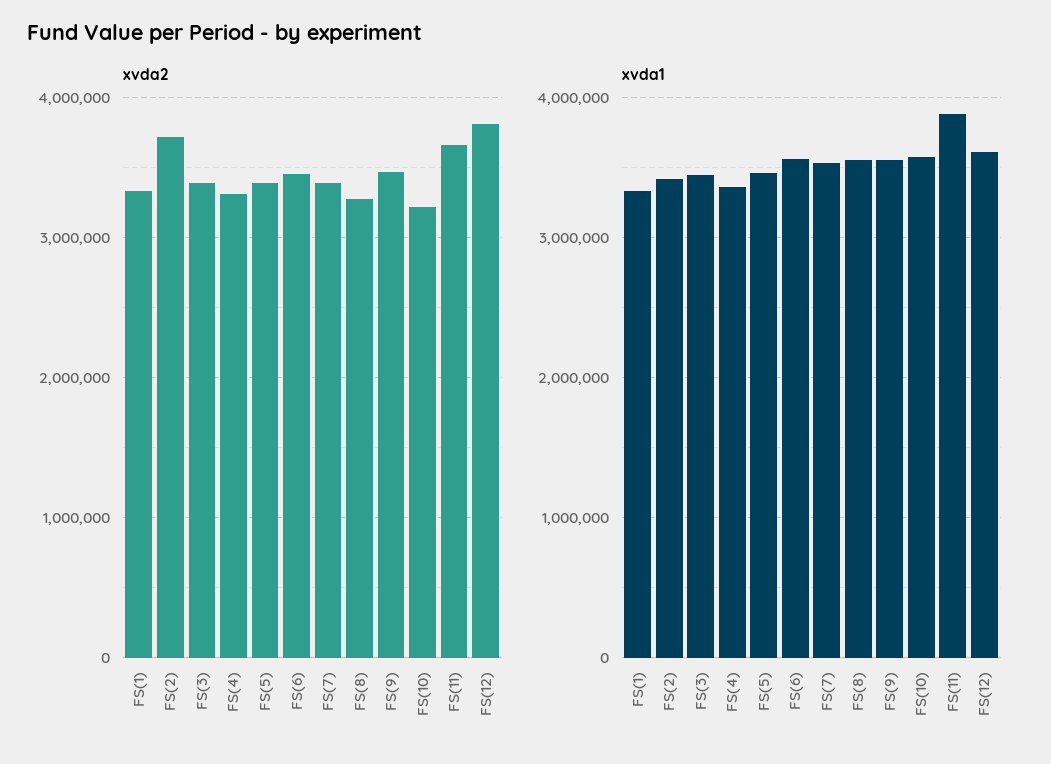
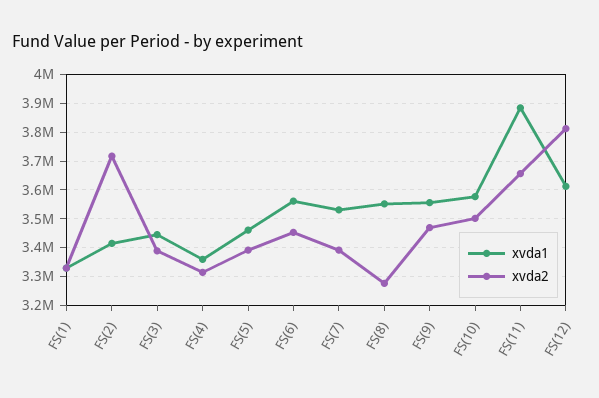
xvda2, FS(10): 3200000 -> 3500000

